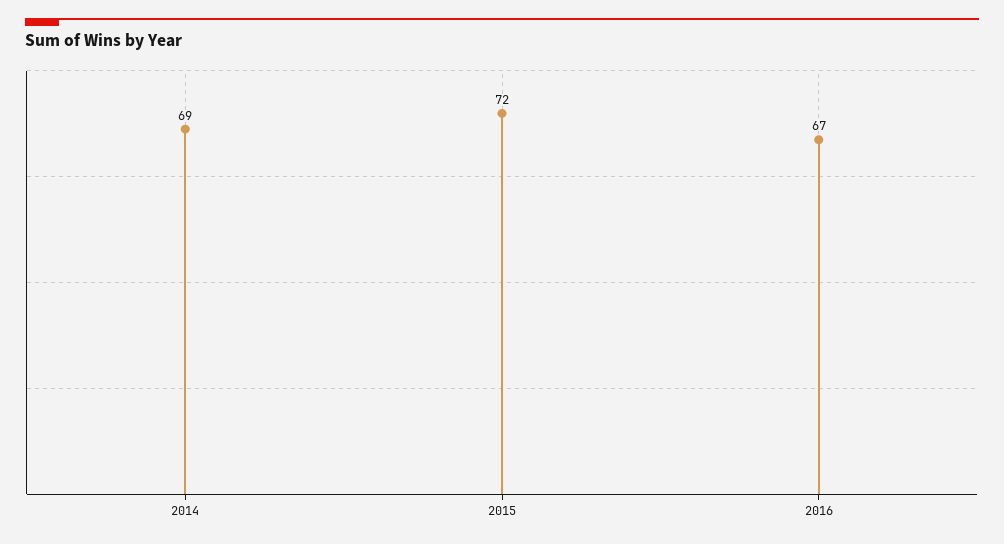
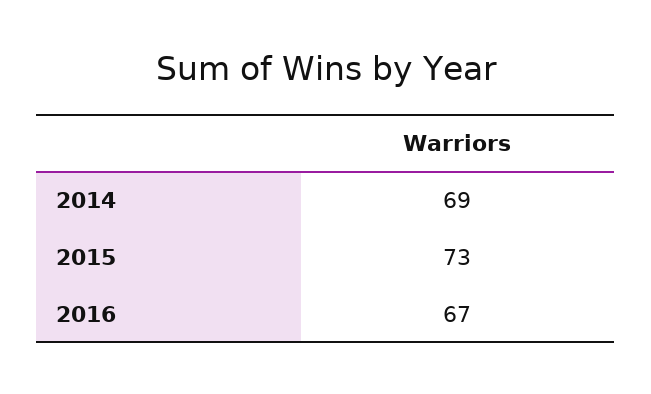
2015: 72 -> 73

